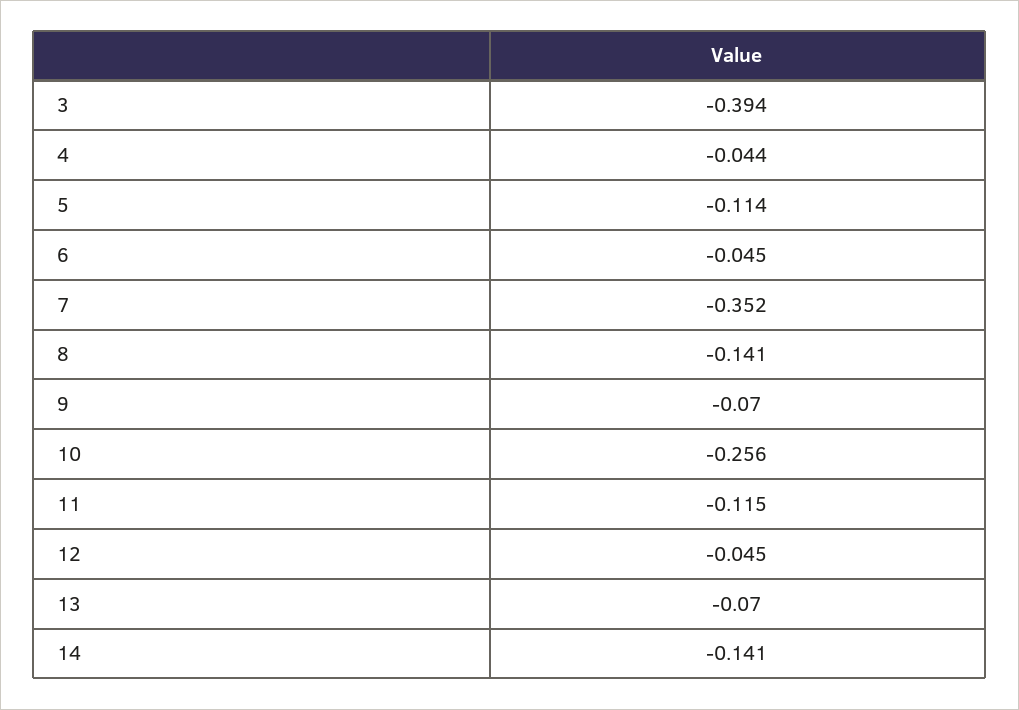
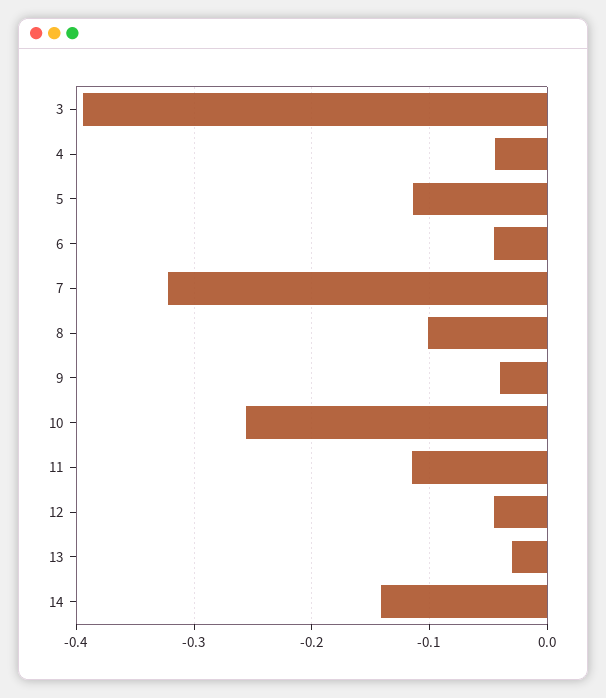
7: -0.352 -> -0.32
8: -0.141 -> -0.1
9: -0.07 -> -0.04
13: -0.07 -> -0.03

